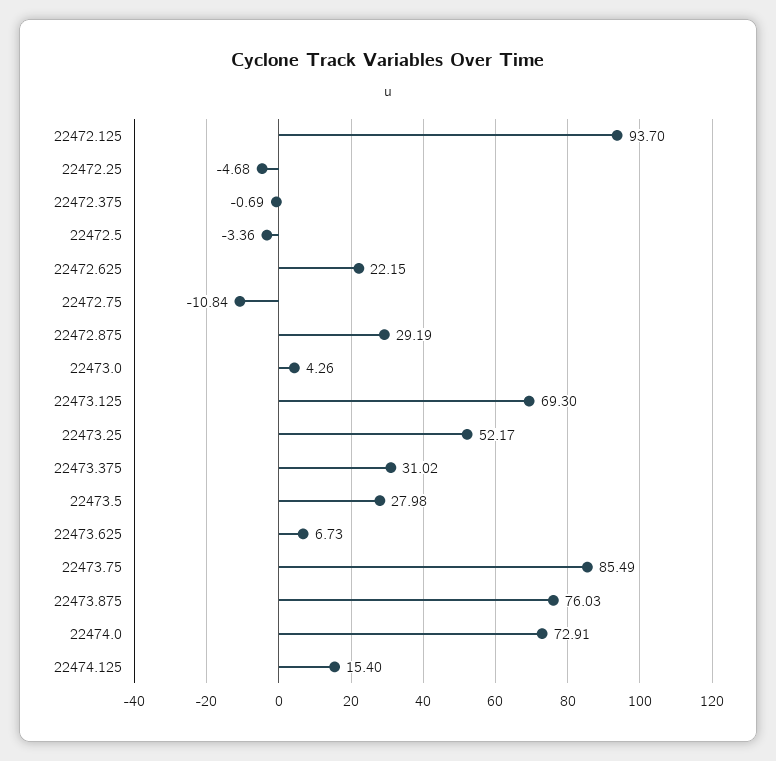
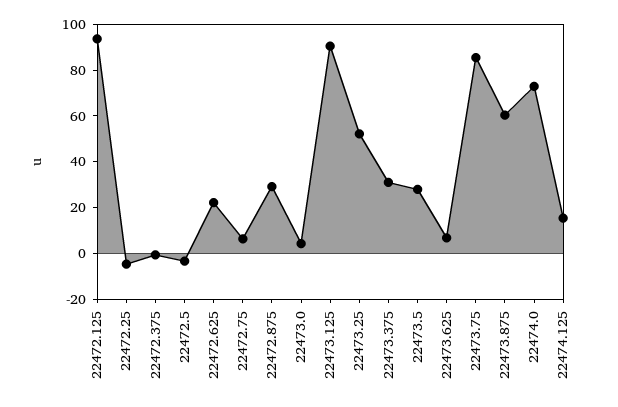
22472.75: -10.84 -> 5
22473.125: 69.3 -> 90
22473.875: 76.03 -> 60

